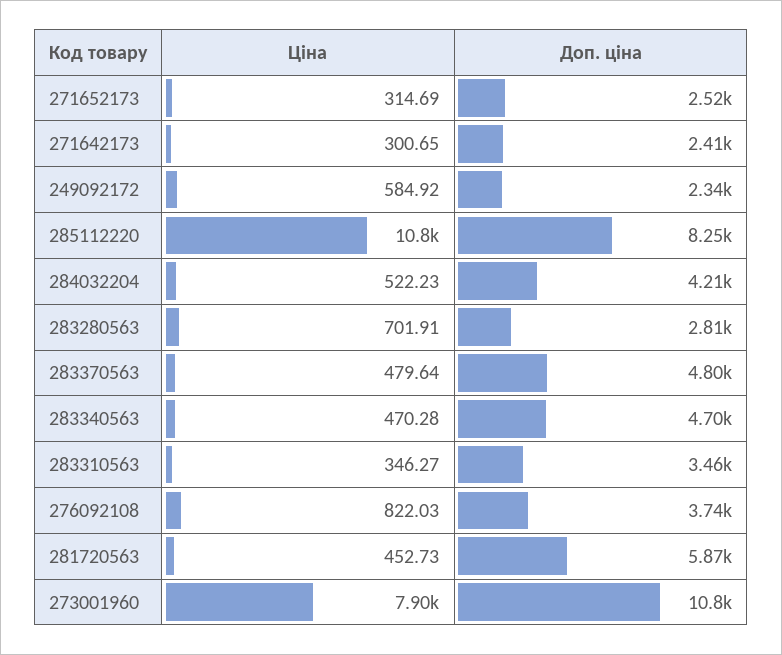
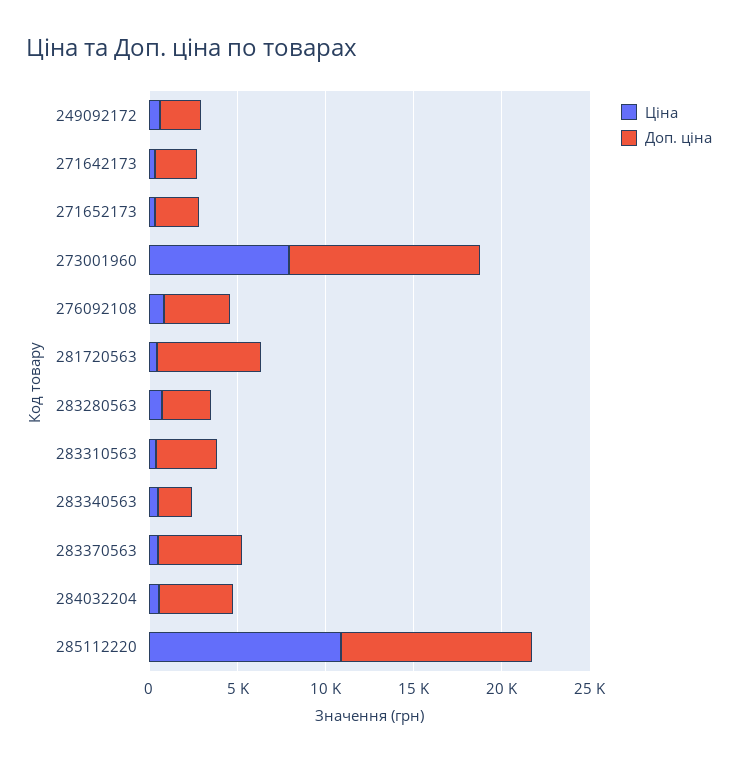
Доп. ціна, 285112220: 8250 -> 11000
Доп. ціна, 283340563: 4700 -> 2000

